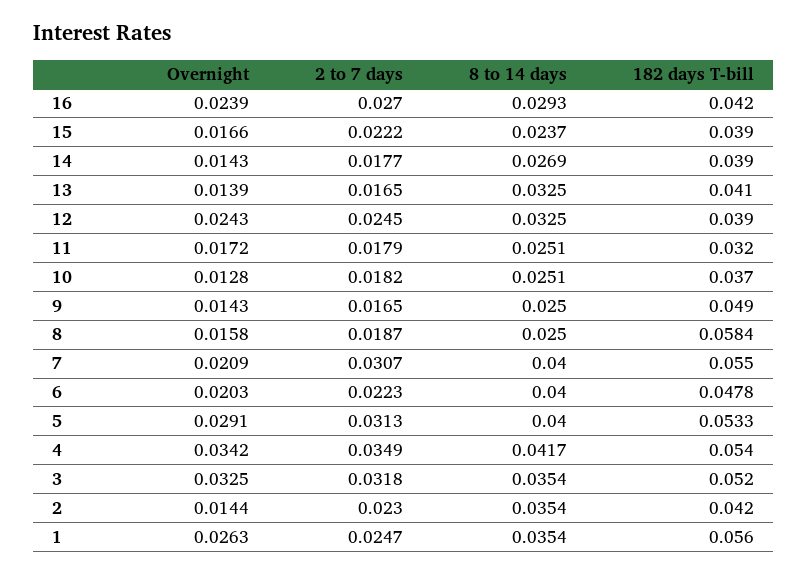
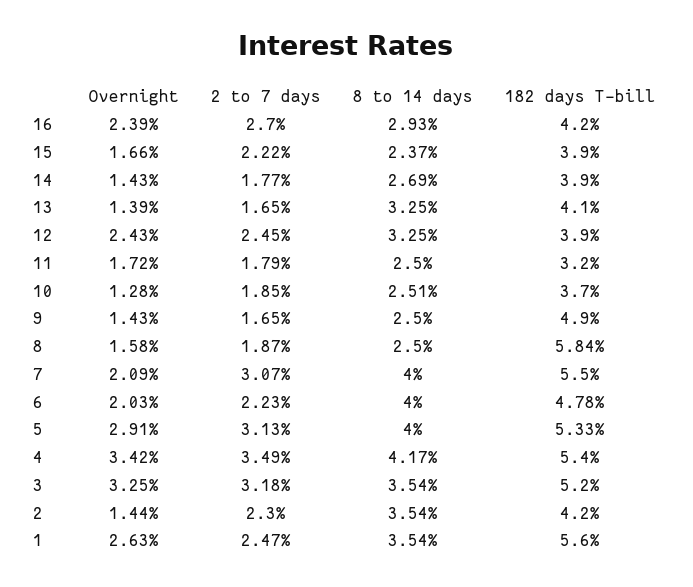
8 to 14 days, 11: 0.0251 -> 0.025
2 to 7 days, 10: 0.0182 -> 0.0185

